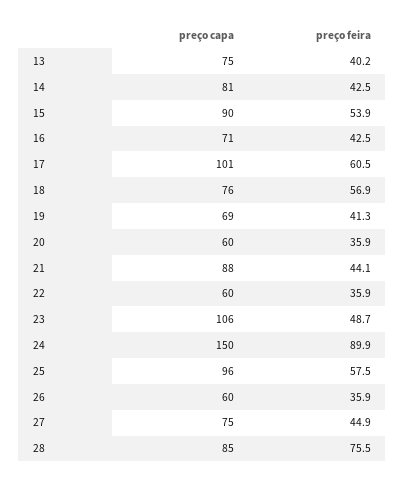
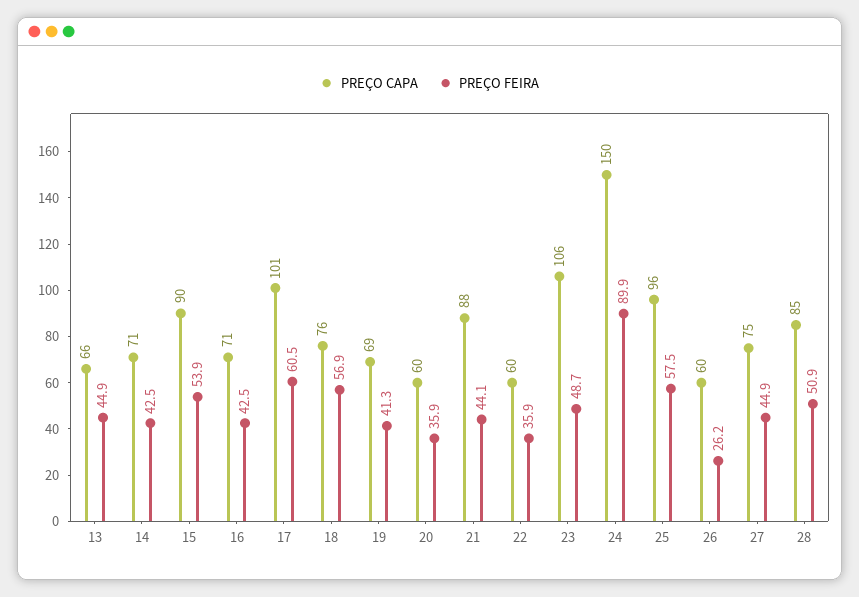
preço capa, 13: 75 -> 66
preço feira, 13: 40.2 -> 44.9
preço capa, 14: 81 -> 71
preço feira, 26: 35.9 -> 26.2
preço feira, 28: 75.5 -> 50.9

